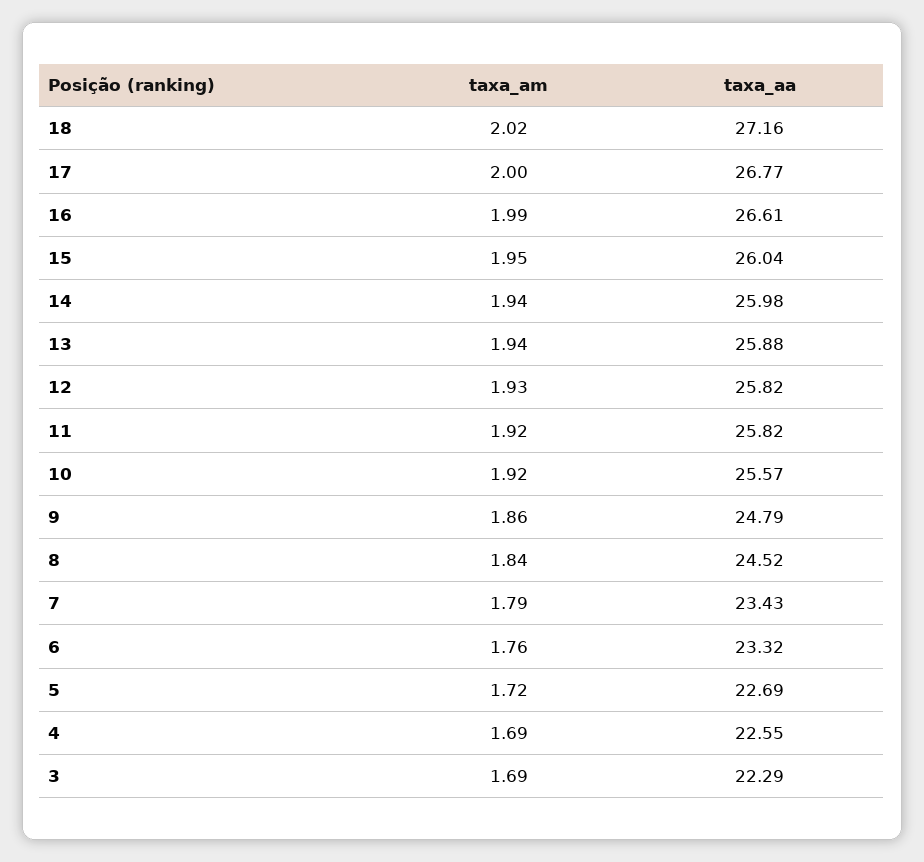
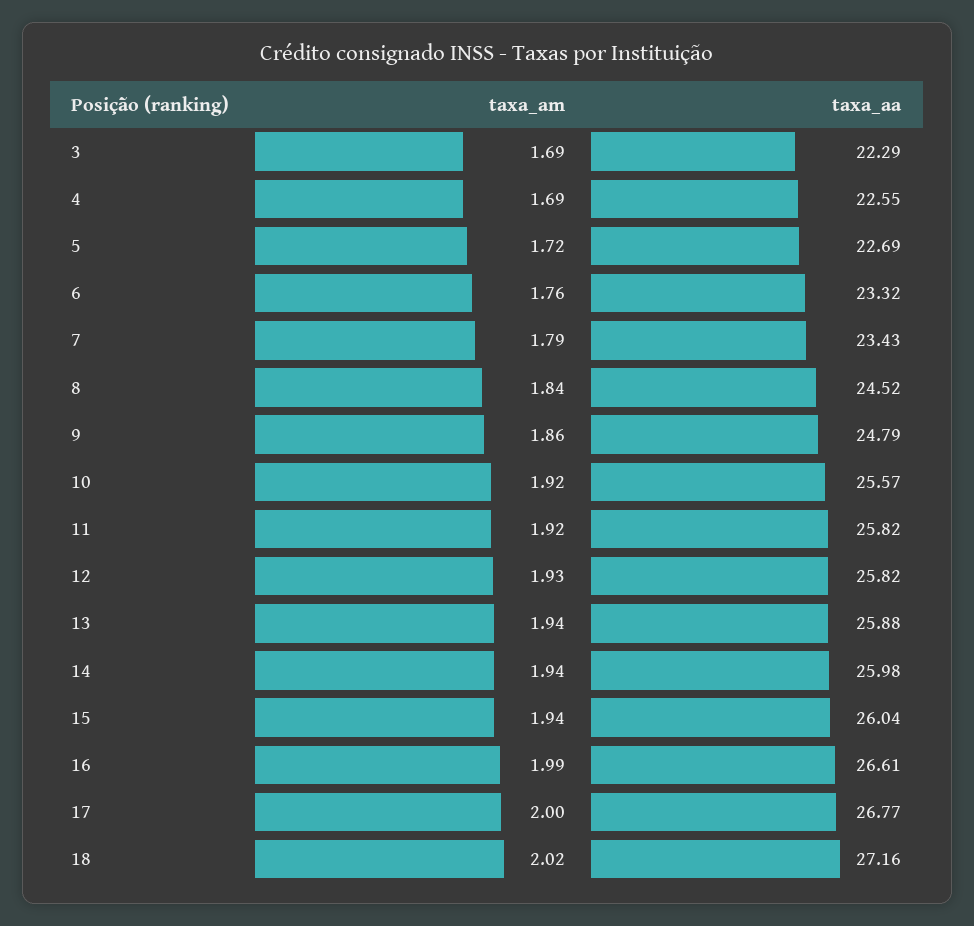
taxa_am, 15: 1.95 -> 1.94

